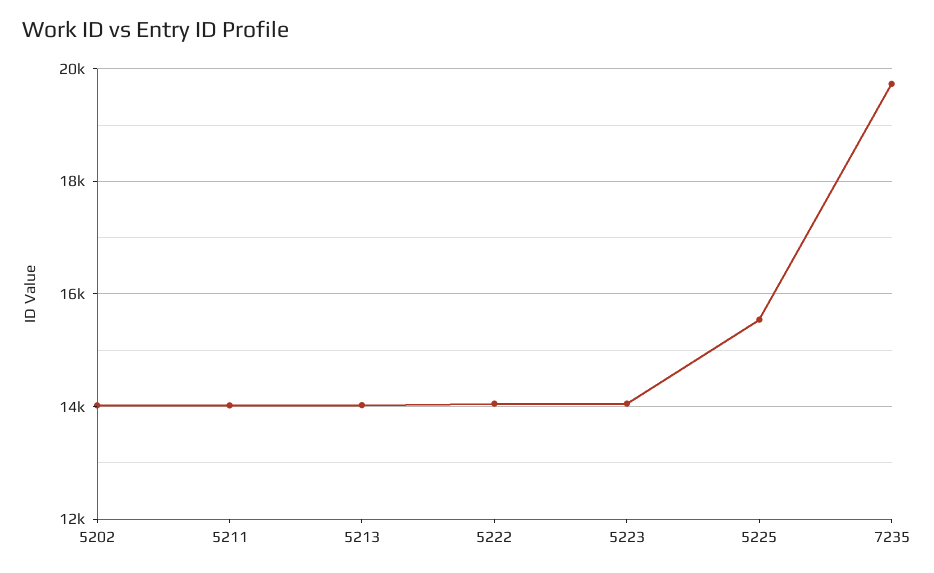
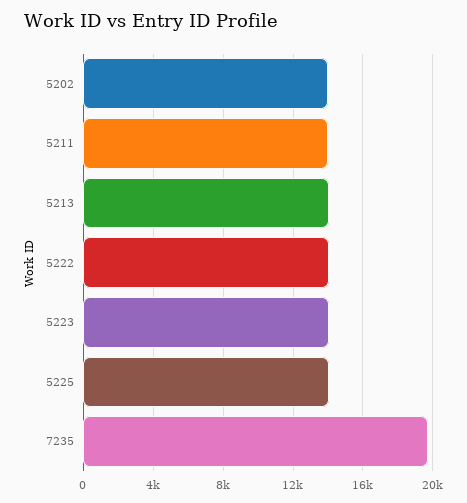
5225: 15600 -> 14000

